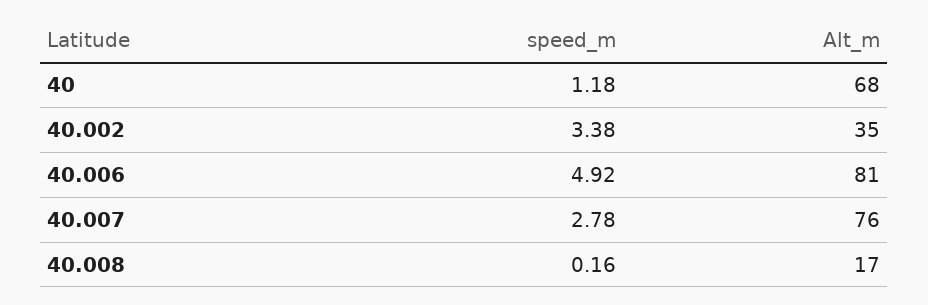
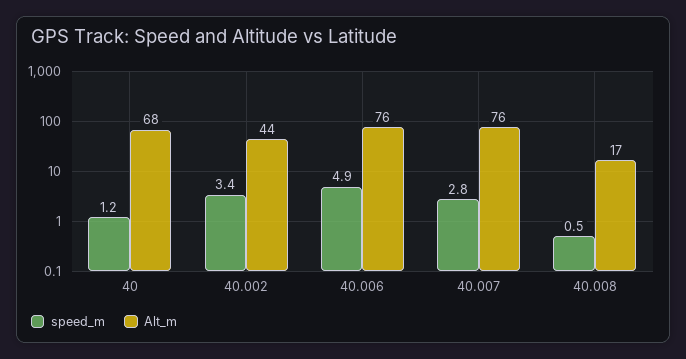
Alt_m, 40.002: 35 -> 44
Alt_m, 40.006: 81 -> 76
speed_m, 40.008: 0.16 -> 0.5

